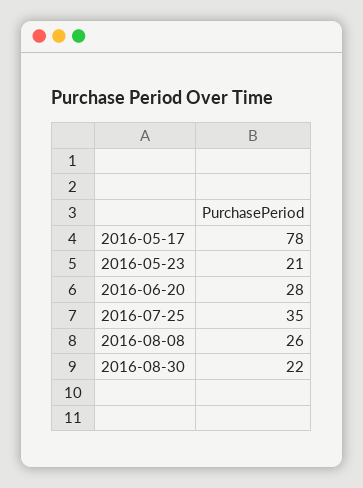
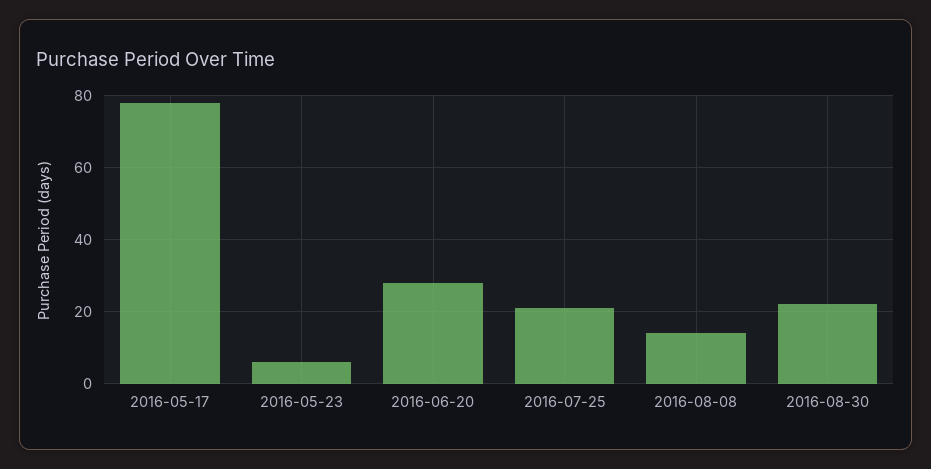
2016-05-23: 21 -> 5
2016-07-25: 35 -> 20
2016-08-08: 26 -> 15

